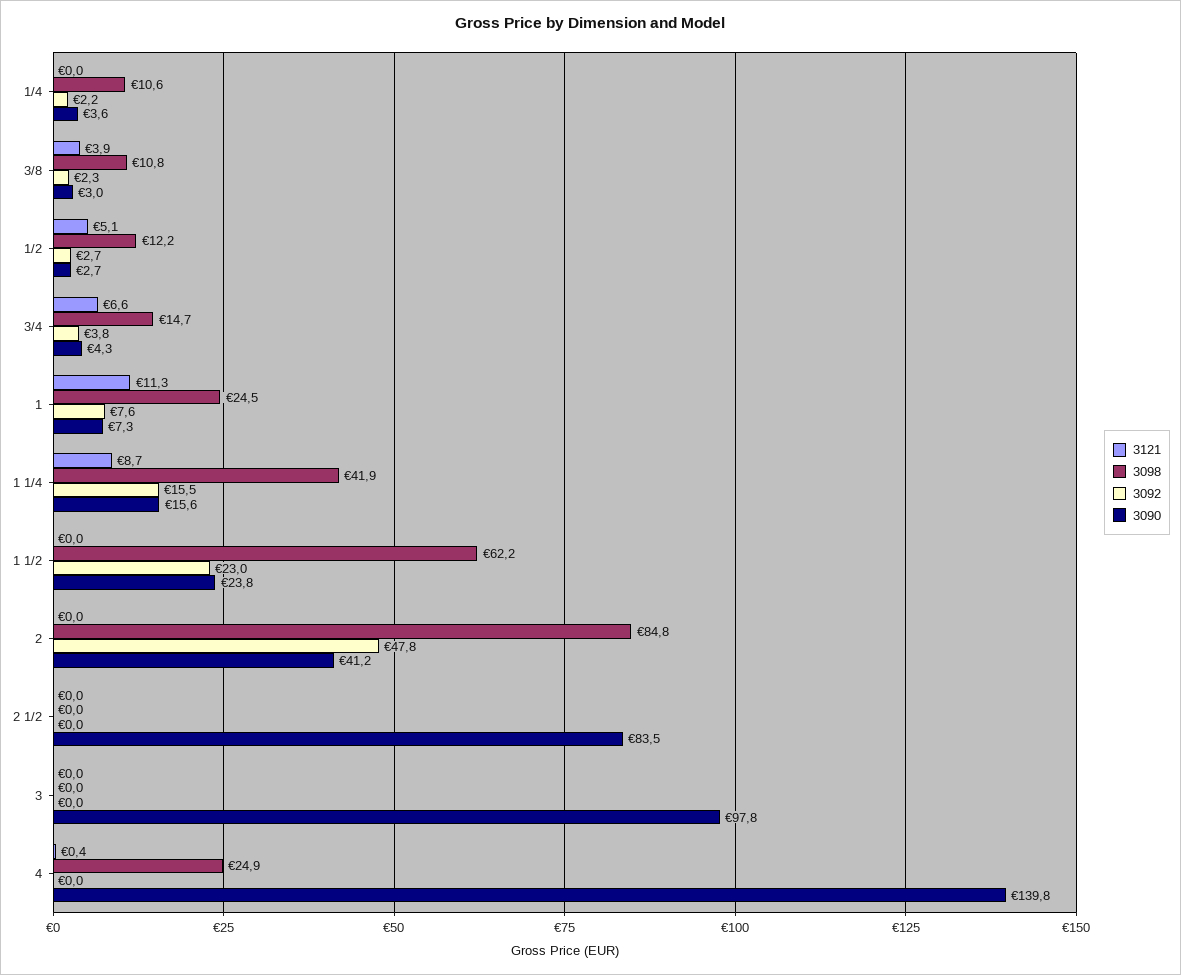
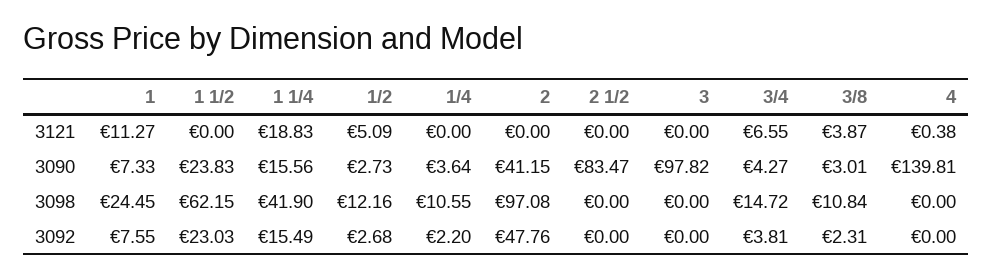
3121, 1 1/4: 8.7 -> 18.83
3098, 2: 84.8 -> 97.08
3098, 4: 24.9 -> 0

